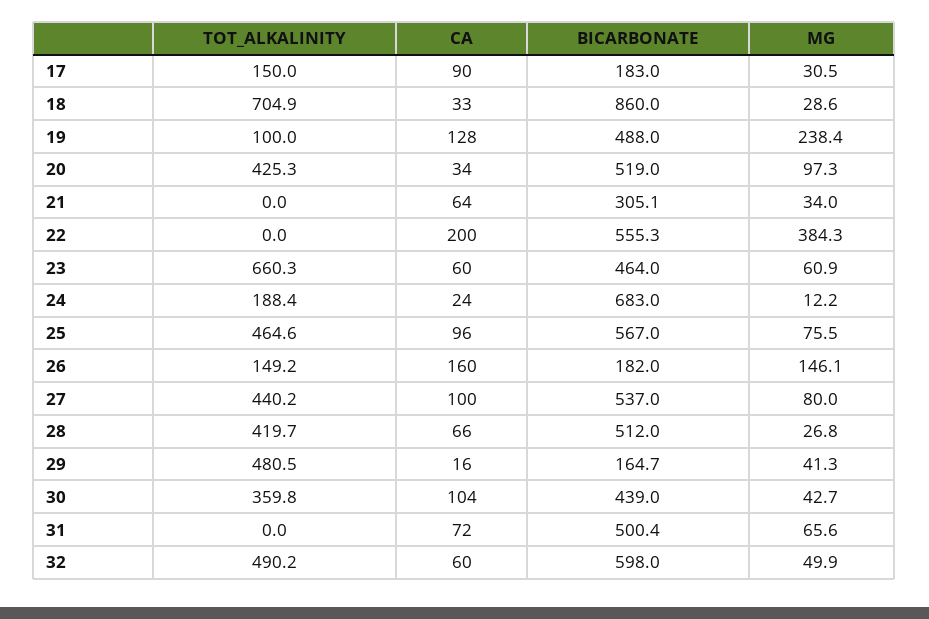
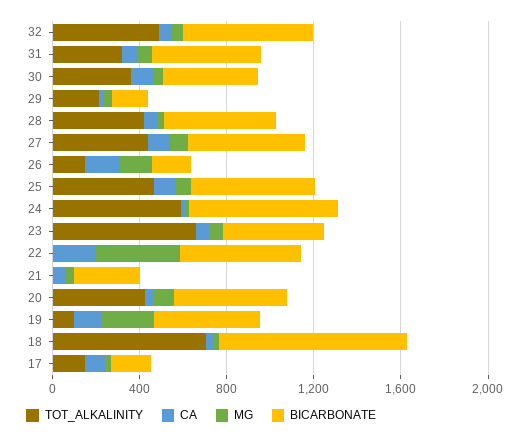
TOT_ALKALINITY, 24: 188.4 -> 600
TOT_ALKALINITY, 29: 480.5 -> 200
TOT_ALKALINITY, 31: 0 -> 300

